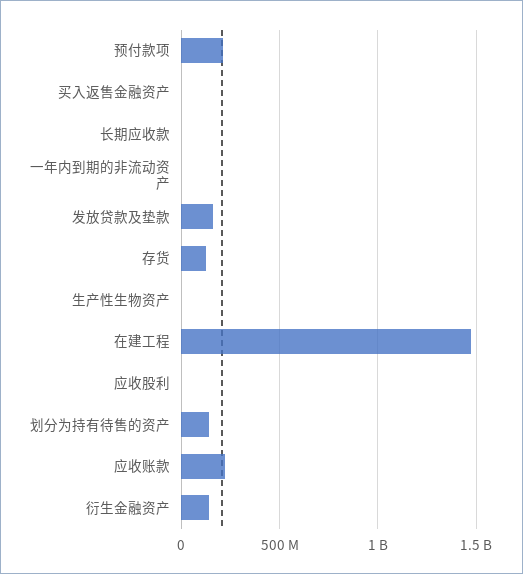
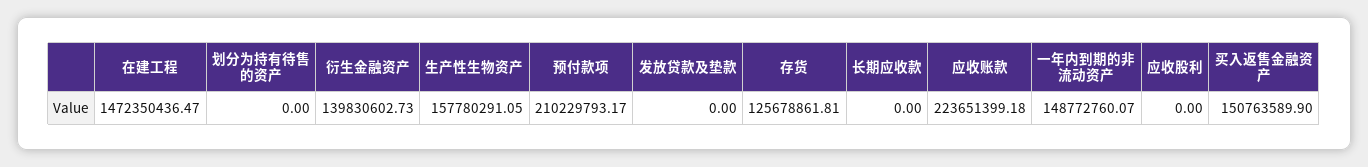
买入返售金融资产: 0 -> 150763589.9
一年内到期的非流动资产: 0 -> 148772760.07
发放贷款及垫款: 150000000 -> 0
生产性生物资产: 0 -> 157780291.05
划分为持有待售的资产: 150000000 -> 0

